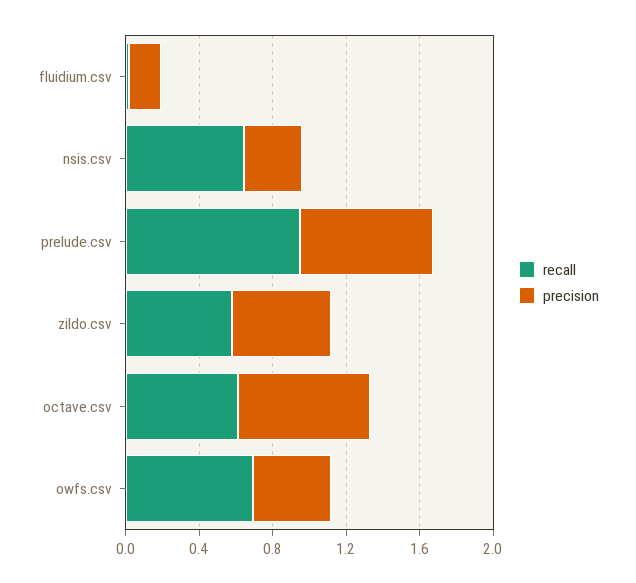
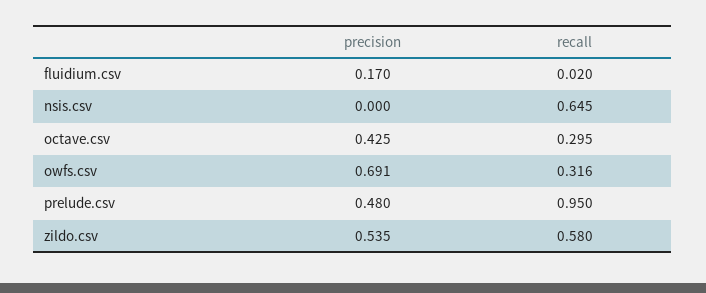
precision, nsis.csv: 0.3 -> 0
precision, prelude.csv: 0.7 -> 0.48
recall, octave.csv: 0.6 -> 0.295
precision, octave.csv: 0.7 -> 0.425
recall, owfs.csv: 0.7 -> 0.316
precision, owfs.csv: 0.4 -> 0.691

